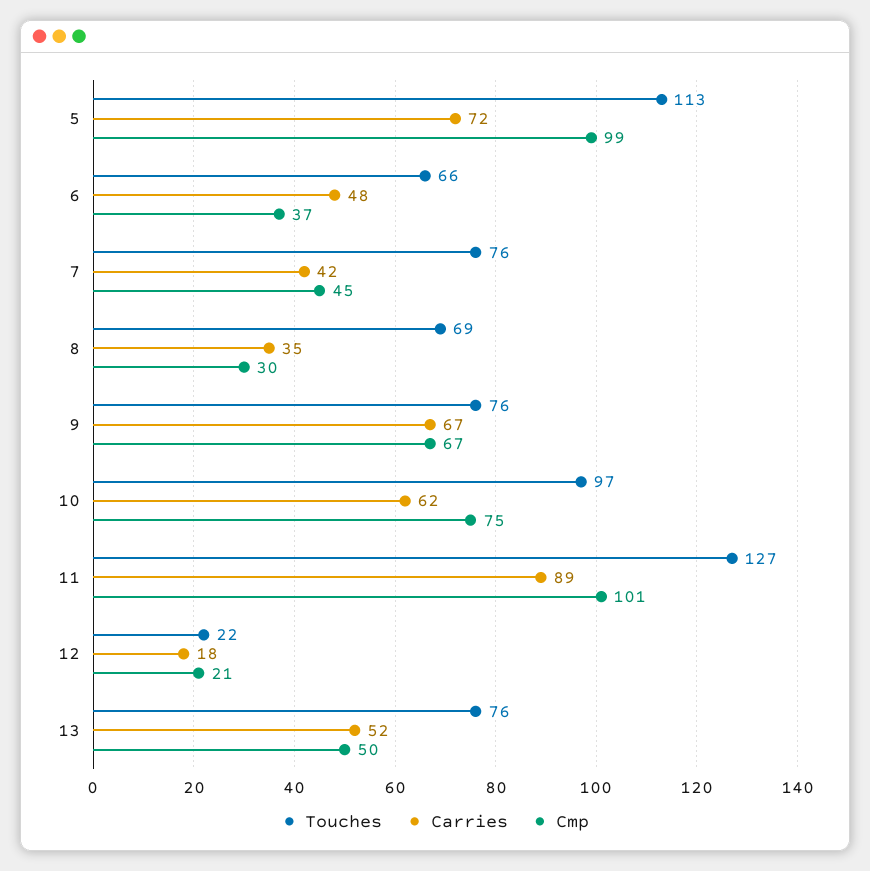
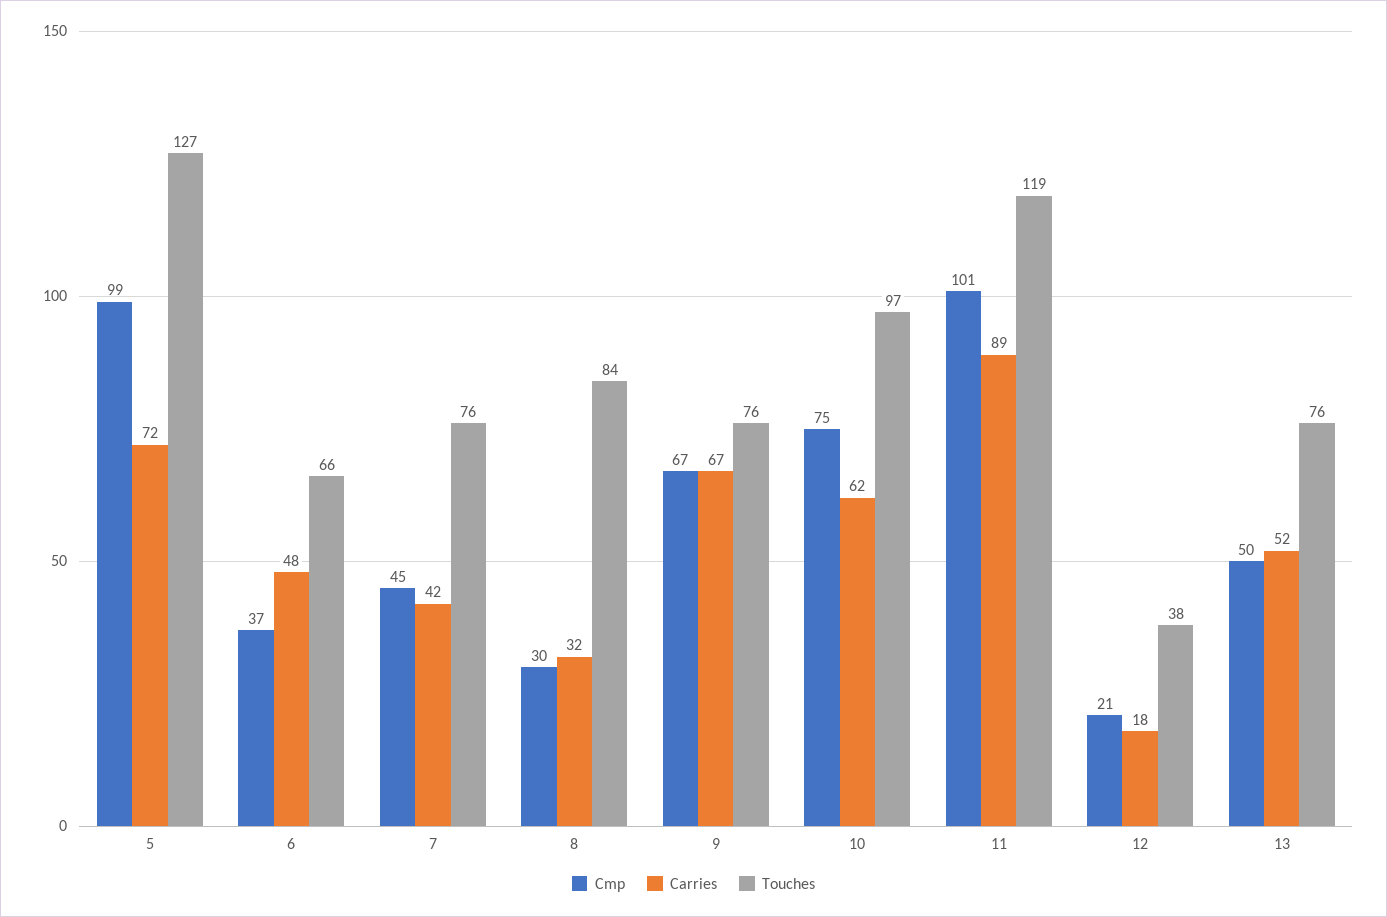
Touches, 5: 113 -> 127
Touches, 8: 69 -> 84
Carries, 8: 35 -> 32
Touches, 11: 127 -> 119
Touches, 12: 22 -> 38

